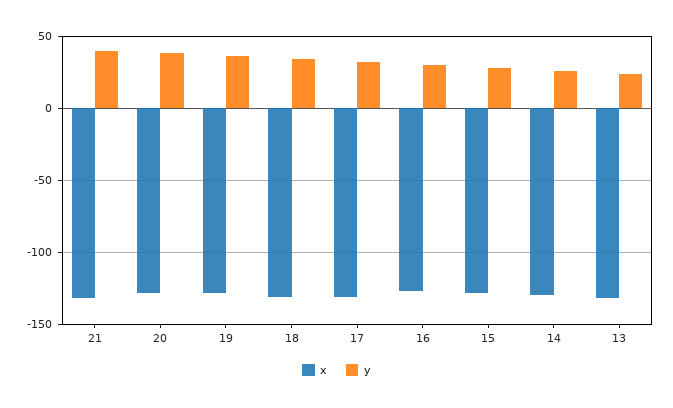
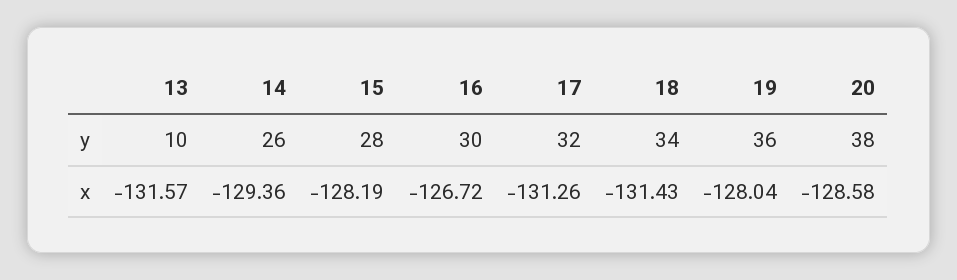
x, 21: -130 -> none
y, 21: 40 -> none
y, 13: 25 -> 10

